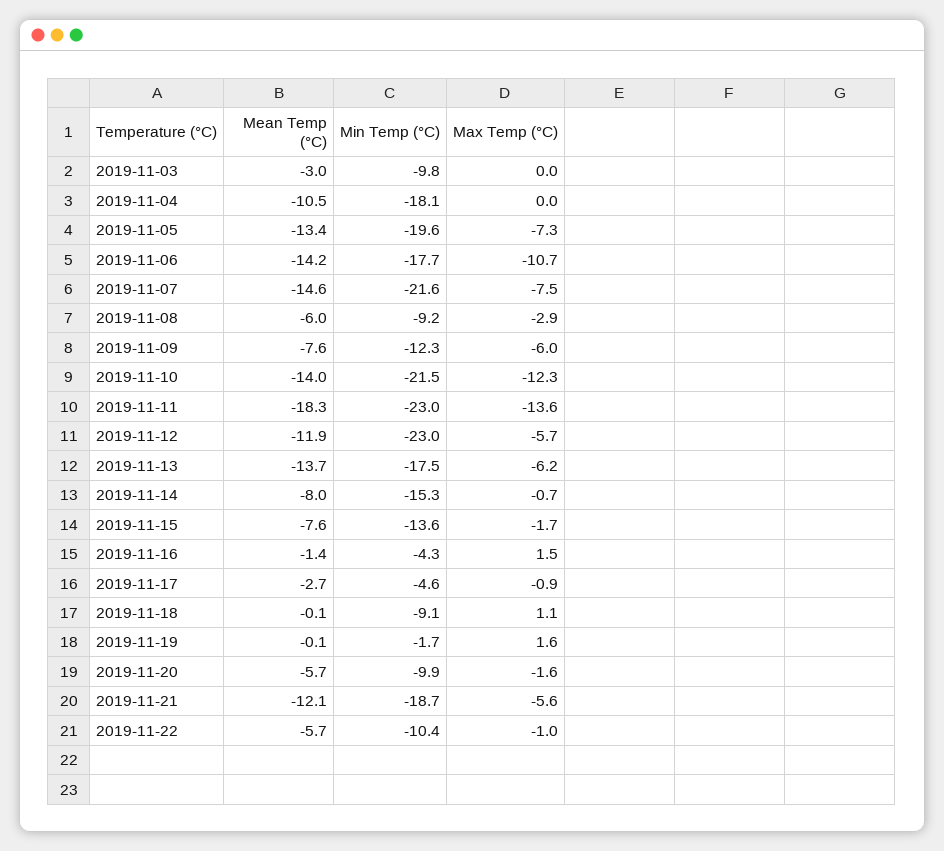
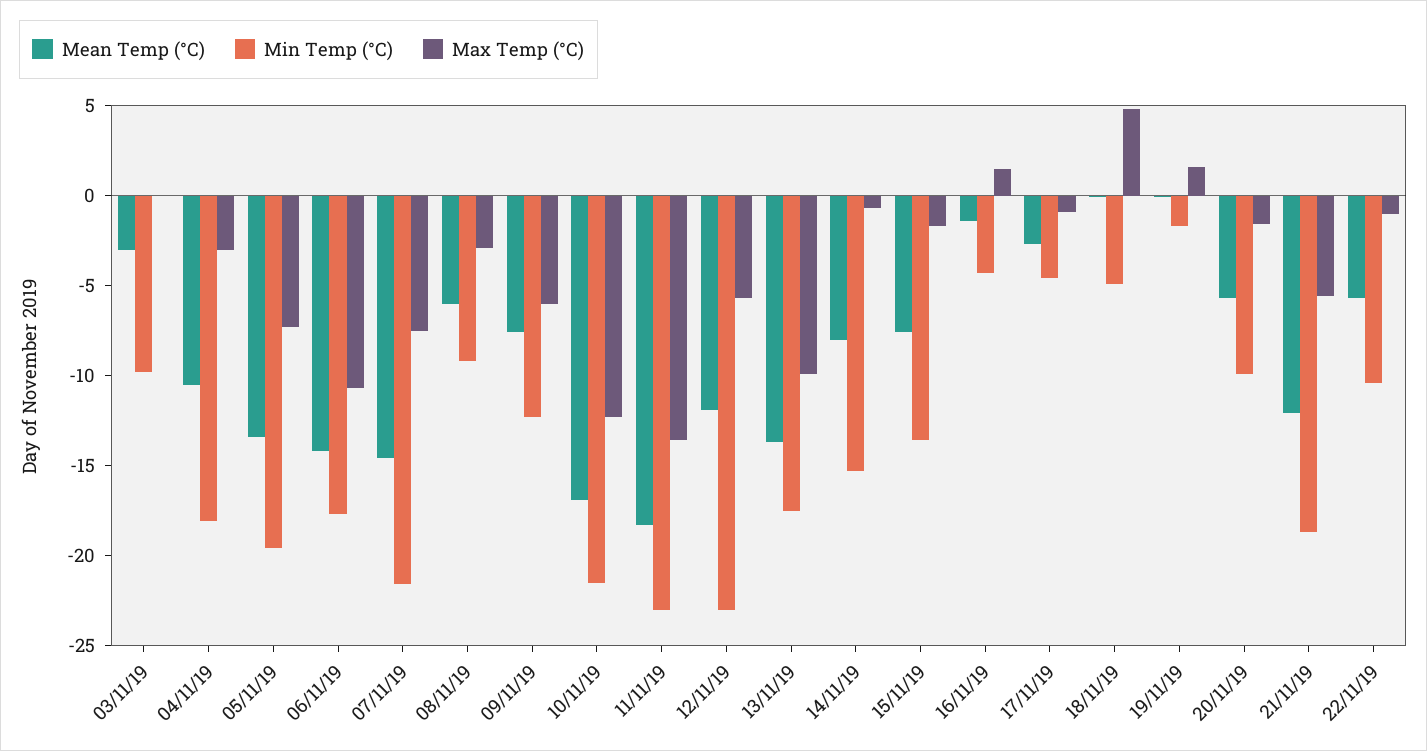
Max Temp (°C), 2019-11-04: 0 -> -3
Mean Temp (°C), 2019-11-10: -14 -> -17
Max Temp (°C), 2019-11-13: -6.2 -> -10
Min Temp (°C), 2019-11-18: -9.1 -> -5
Max Temp (°C), 2019-11-18: 1.1 -> 5

